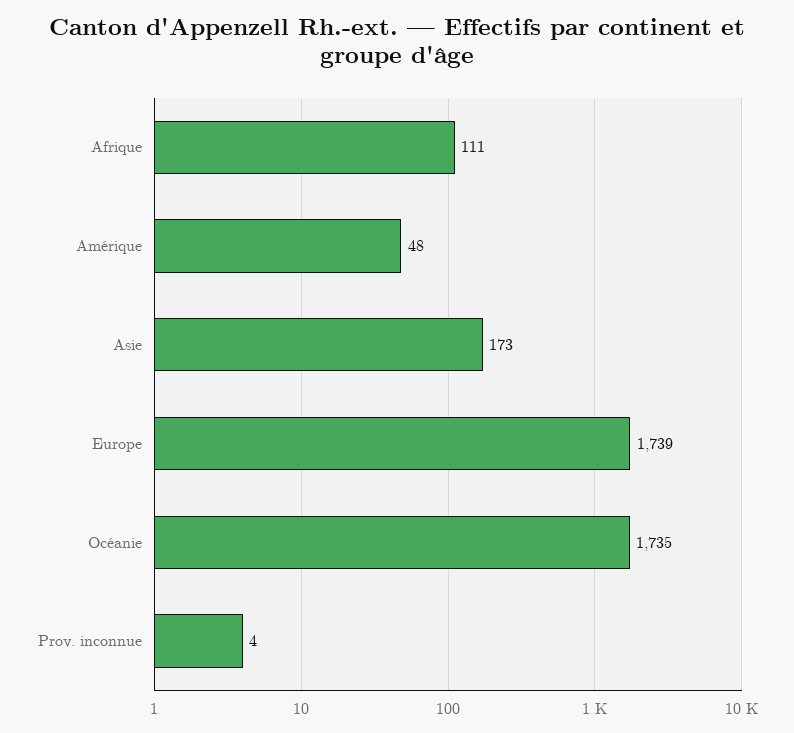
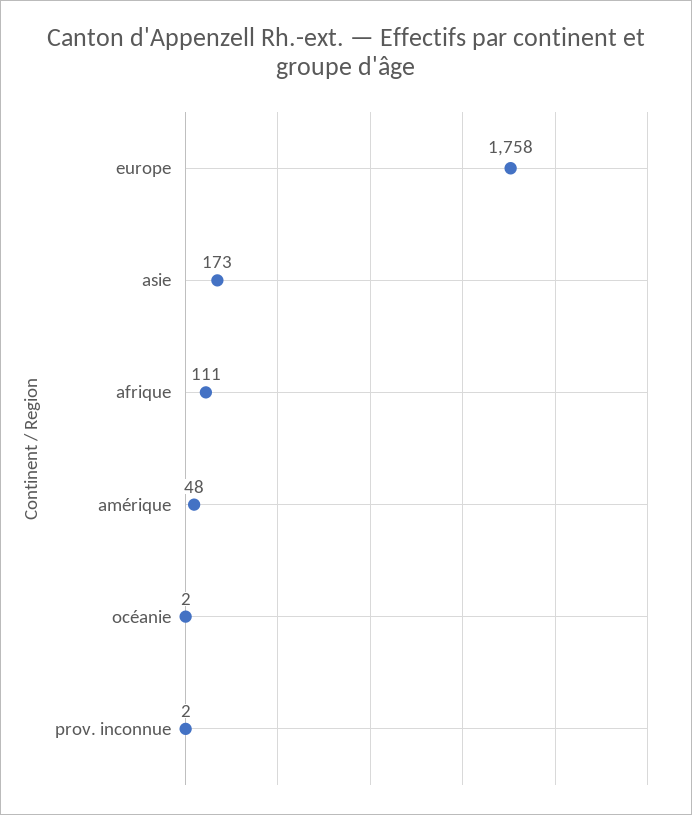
Europe: 1739 -> 1758
Océanie: 1735 -> 2
Prov. inconnue: 4 -> 2

